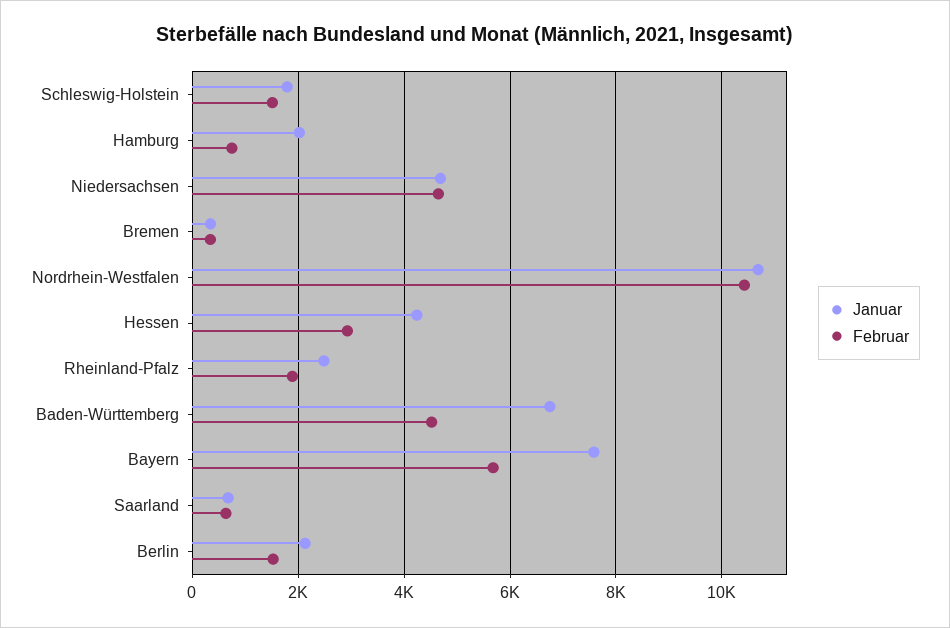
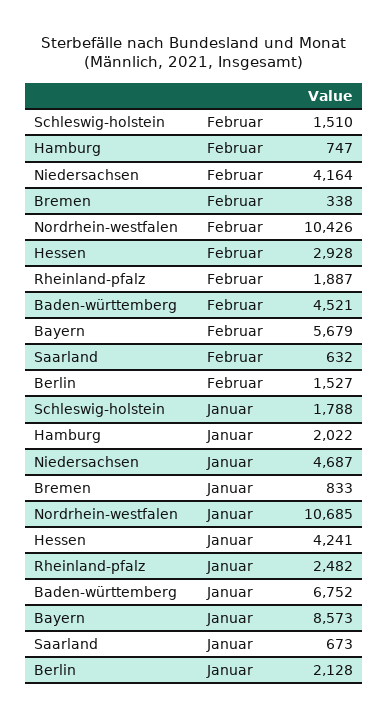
Februar, Niedersachsen: 4600 -> 4164
Januar, Bremen: 400 -> 833
Januar, Bayern: 7600 -> 8573

